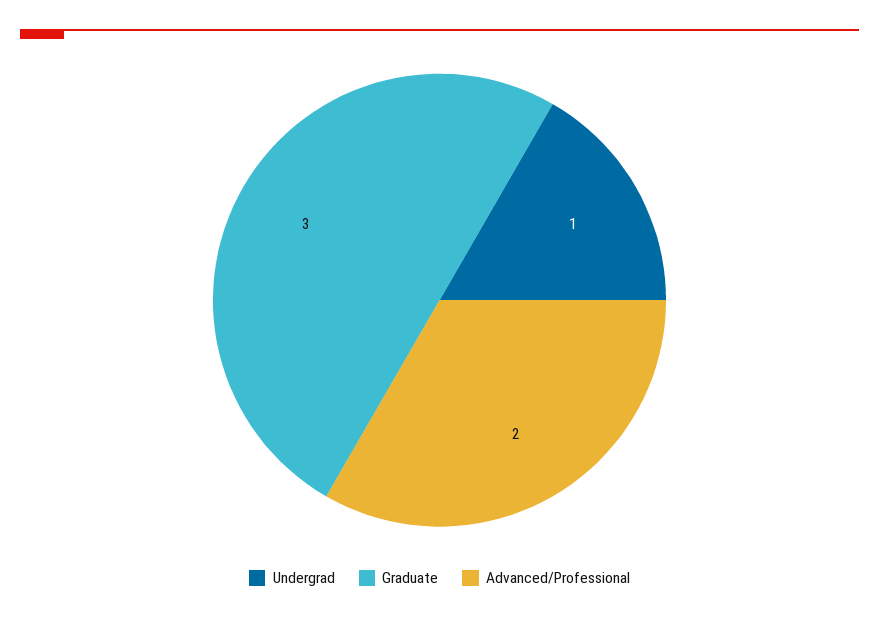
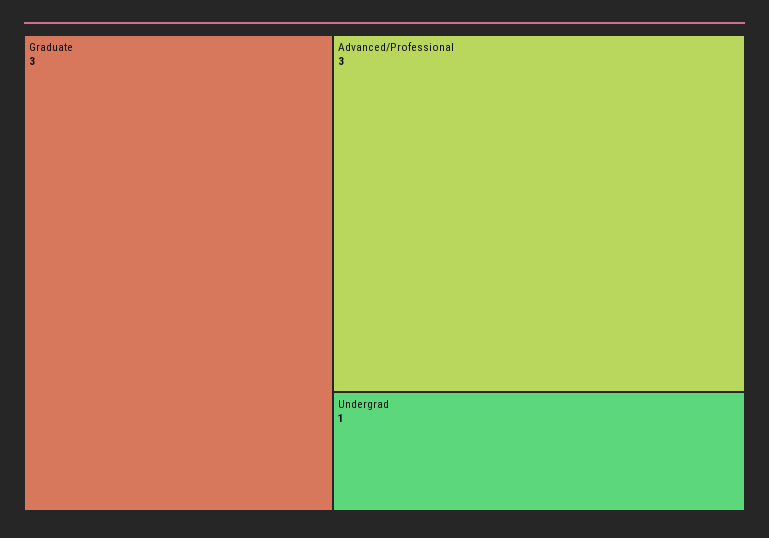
Advanced/Professional: 2 -> 3

